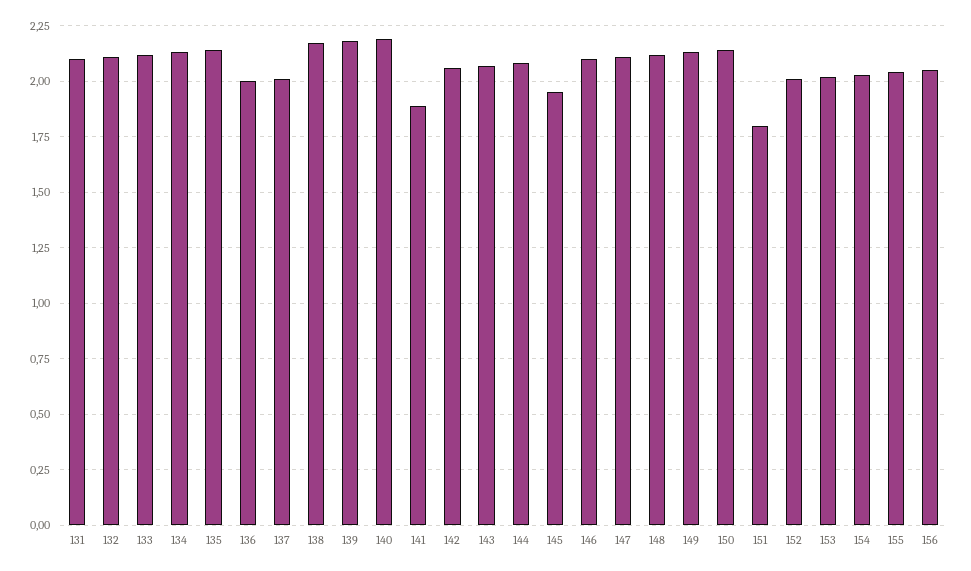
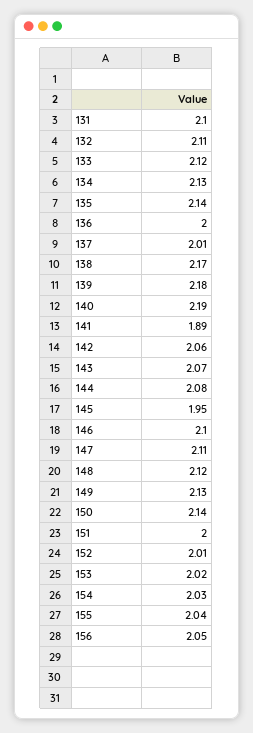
151: 1.8 -> 2

